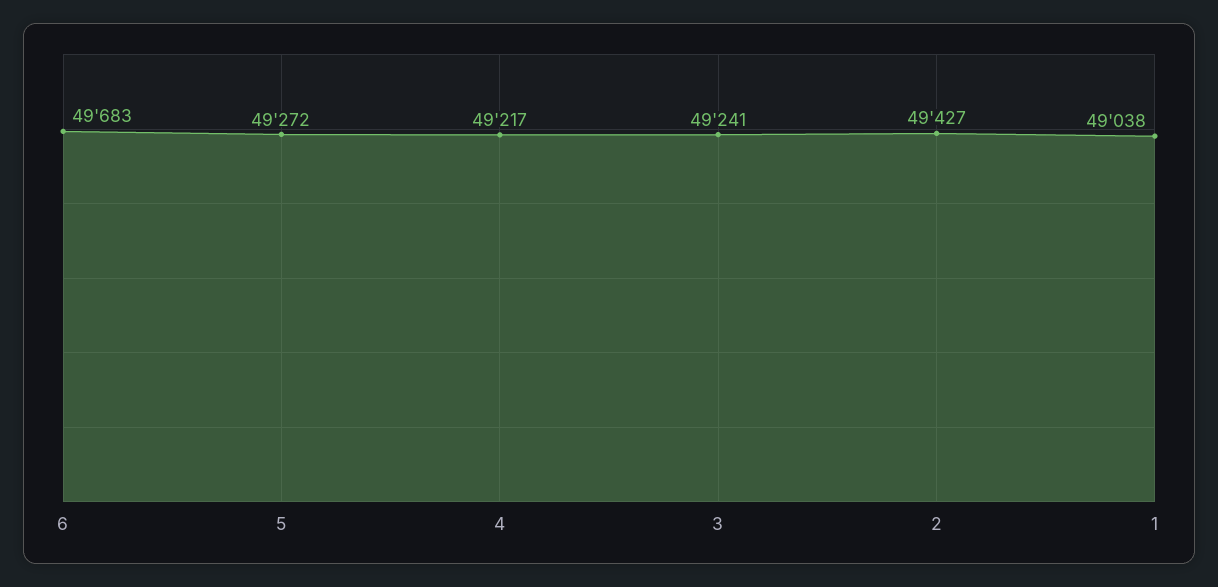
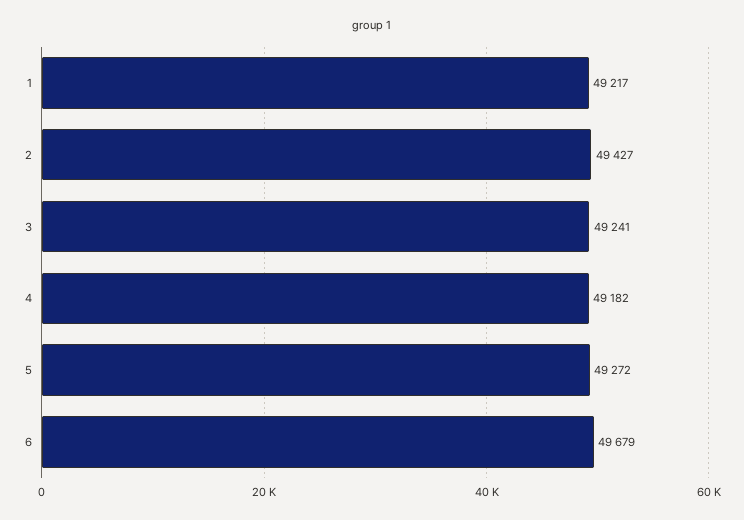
6: 49683 -> 49679
4: 49217 -> 49182
1: 49038 -> 49217

